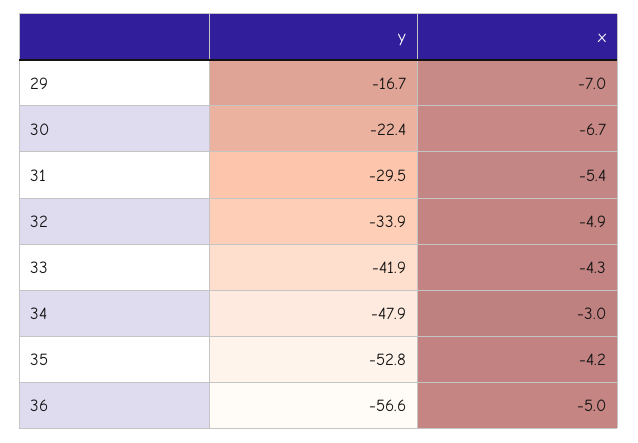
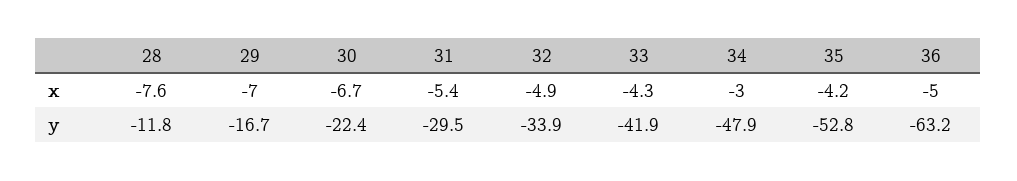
y, 36: -56.6 -> -63.2
x, 28: none -> -7.6
y, 28: none -> -11.8

